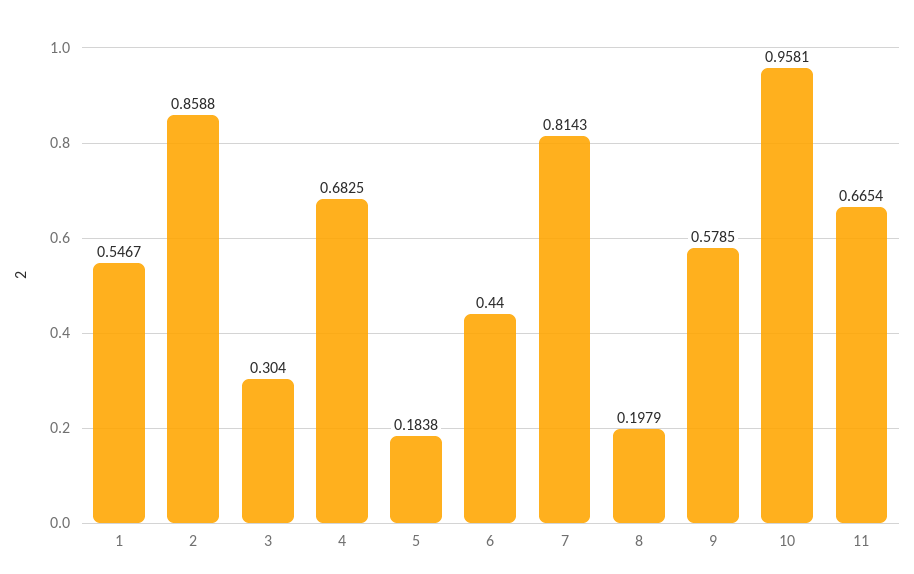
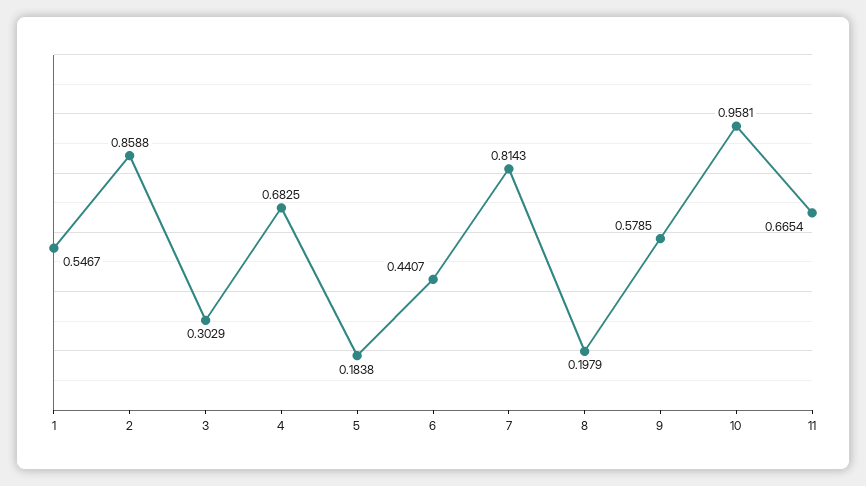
3: 0.304 -> 0.3029
6: 0.44 -> 0.4407

